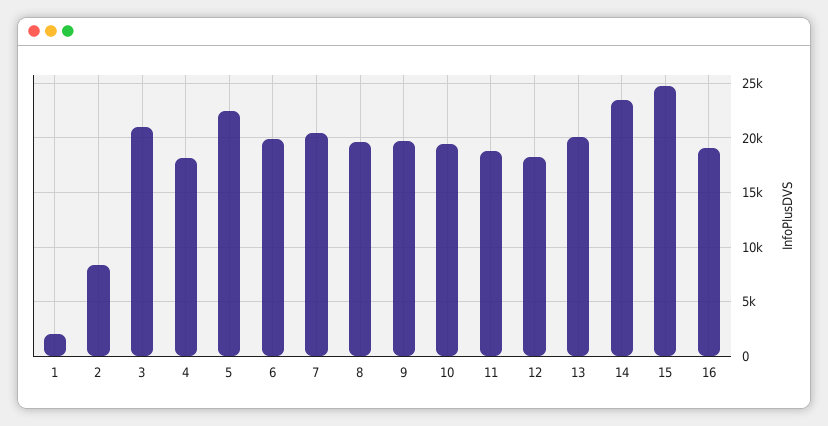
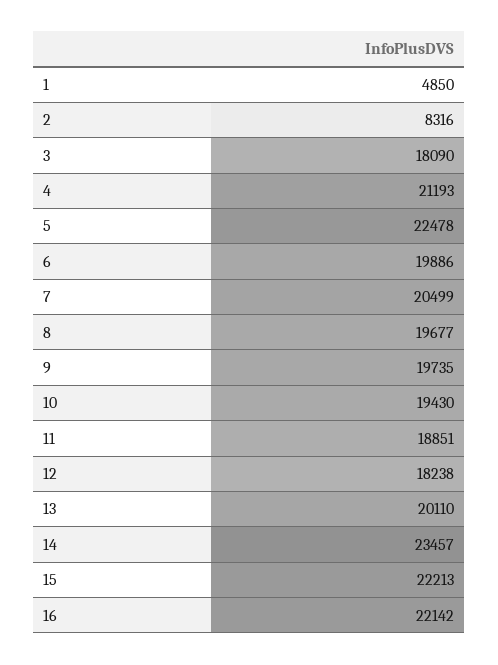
1: 2000 -> 4850
3: 21000 -> 18090
4: 18000 -> 21193
15: 25000 -> 22213
16: 19000 -> 22142

